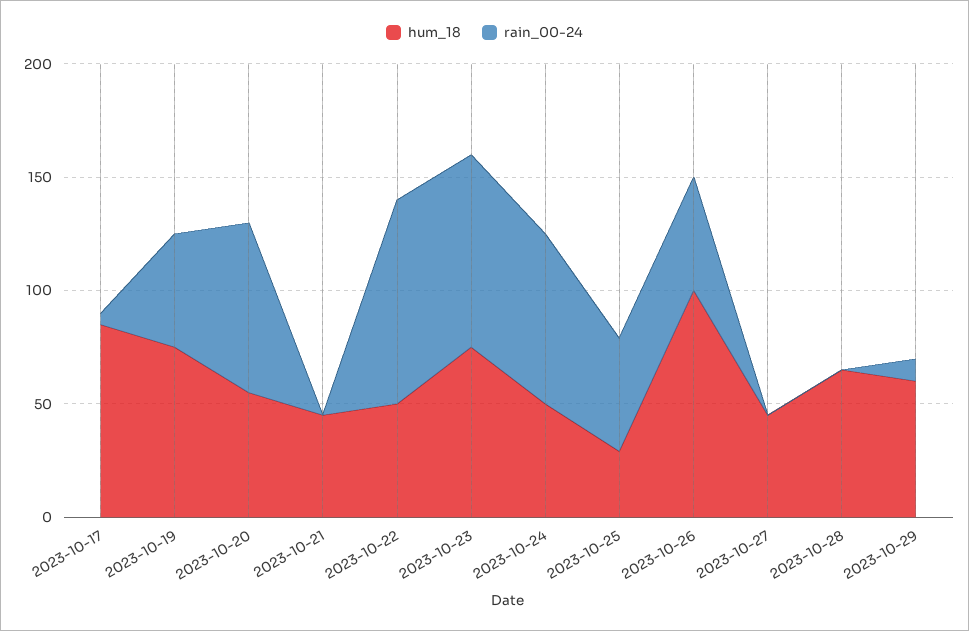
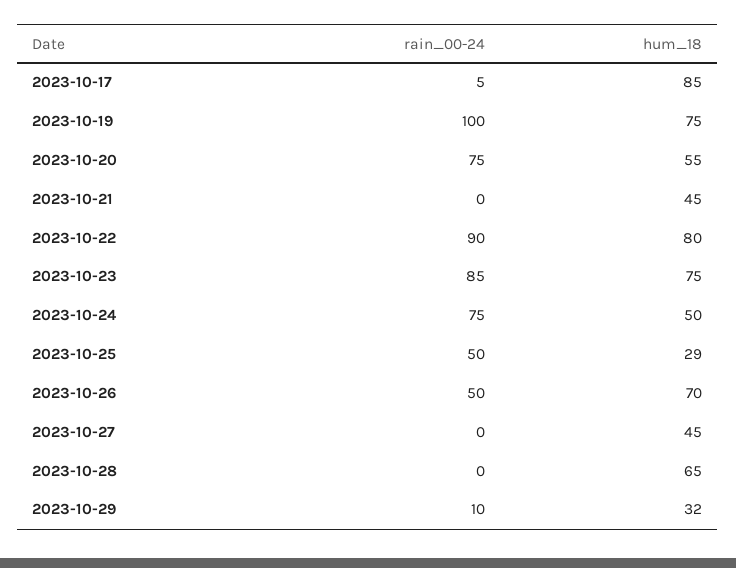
rain_00-24, 2023-10-19: 50 -> 100
hum_18, 2023-10-22: 50 -> 80
hum_18, 2023-10-26: 100 -> 70
hum_18, 2023-10-29: 60 -> 32

